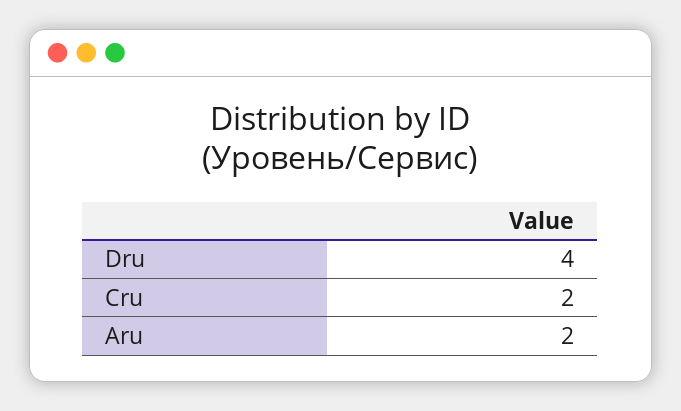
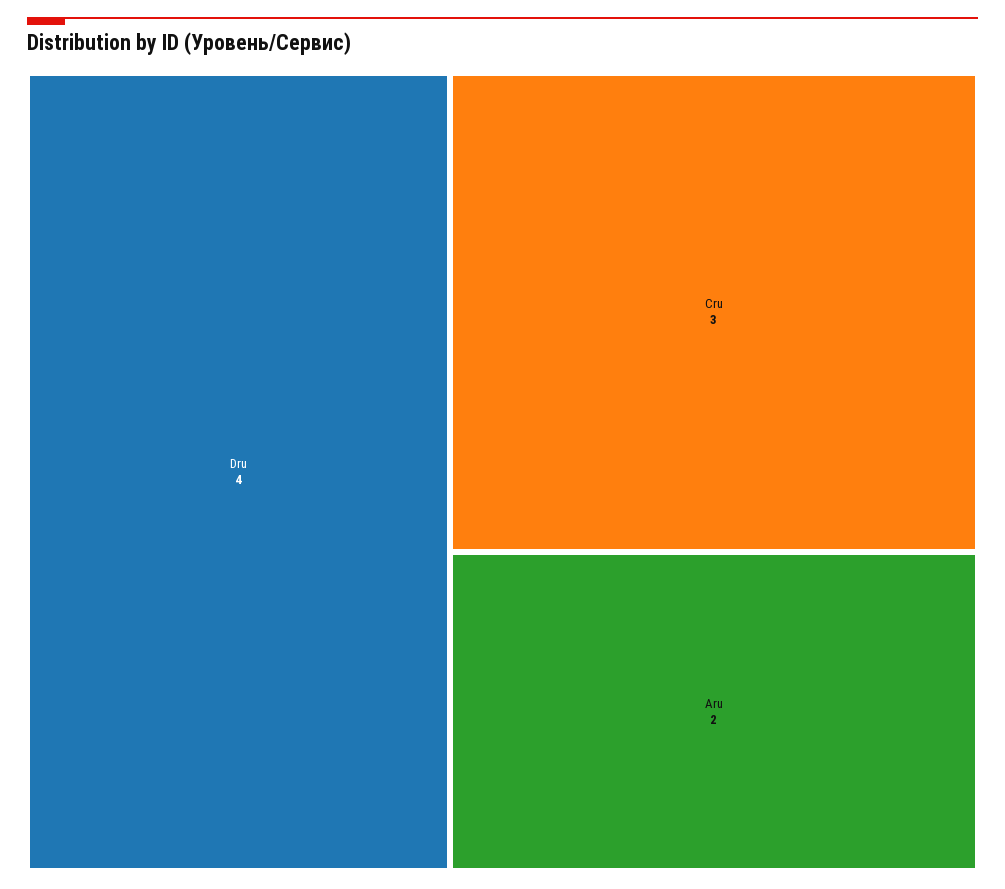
Cru: 2 -> 3

